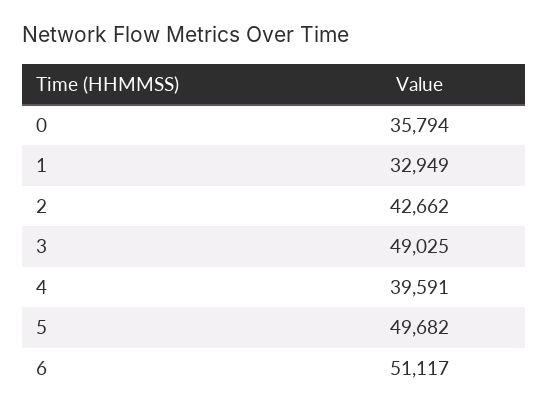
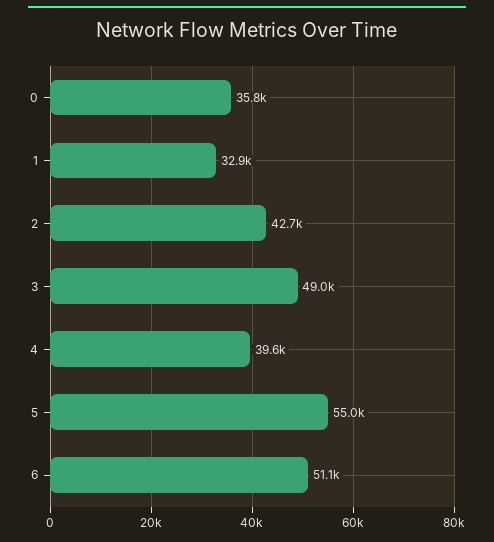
5: 49682 -> 55000

